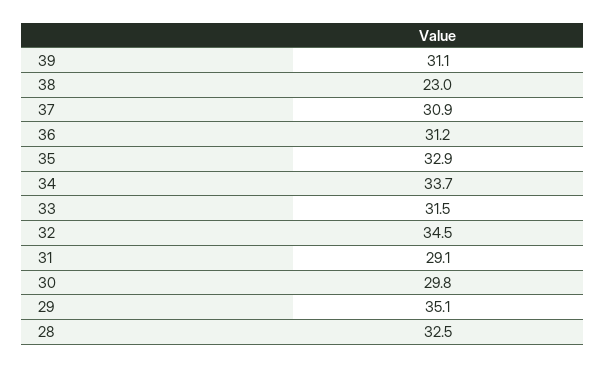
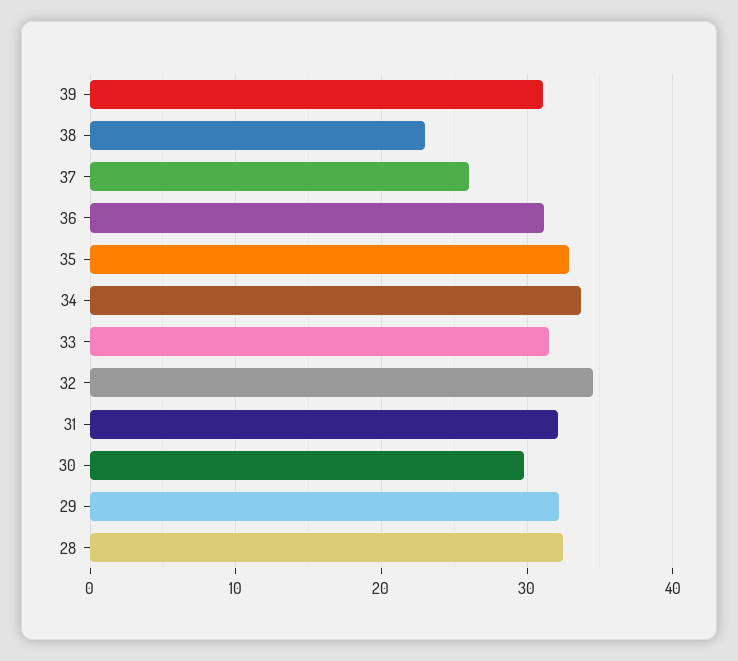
37: 30.9 -> 26
31: 29.1 -> 32
29: 35.1 -> 32

